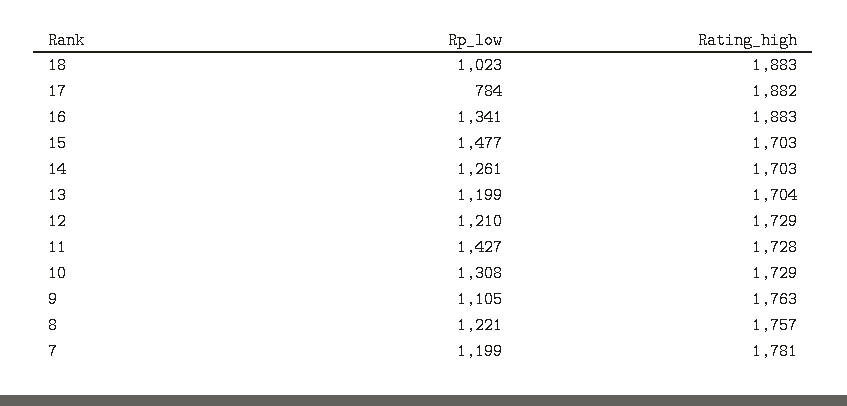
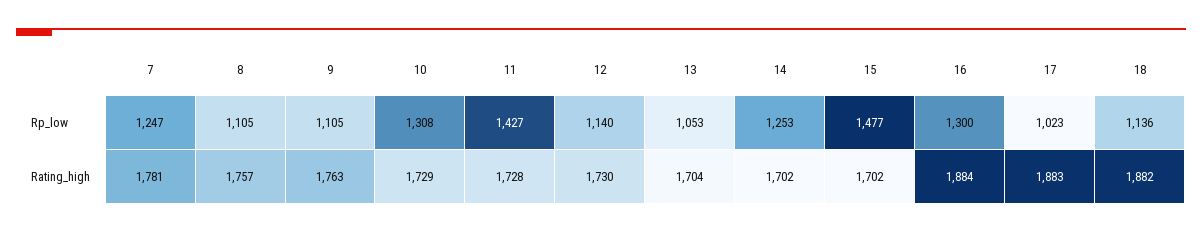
Rp_low, 18: 1023 -> 1136
Rating_high, 18: 1883 -> 1882
Rp_low, 17: 784 -> 1023
Rating_high, 17: 1882 -> 1883
Rp_low, 16: 1341 -> 1300
Rating_high, 16: 1883 -> 1884
Rating_high, 15: 1703 -> 1702
Rp_low, 14: 1261 -> 1253
Rating_high, 14: 1703 -> 1702
Rp_low, 13: 1199 -> 1053
Rp_low, 12: 1210 -> 1140
Rating_high, 12: 1729 -> 1730
Rp_low, 8: 1221 -> 1105
Rp_low, 7: 1199 -> 1247

